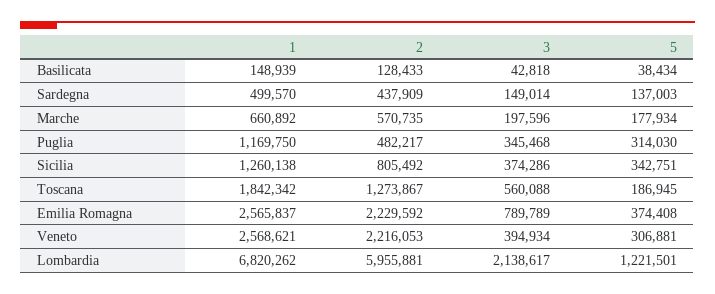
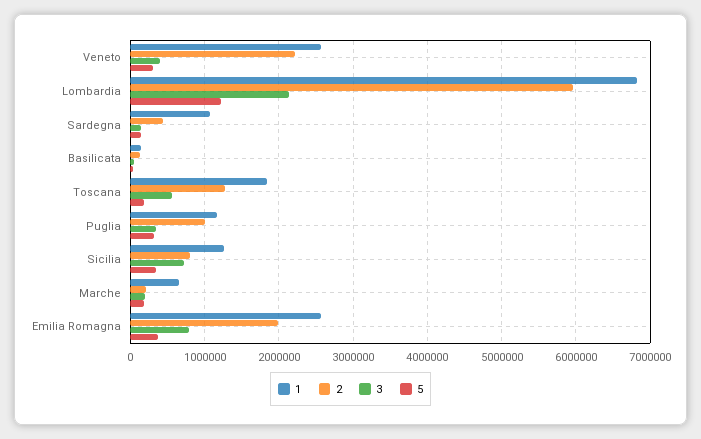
1, Sardegna: 499570 -> 1100000
2, Marche: 570735 -> 200000
2, Puglia: 482217 -> 1000000
3, Sicilia: 374286 -> 700000
2, Emilia Romagna: 2229592 -> 2000000

